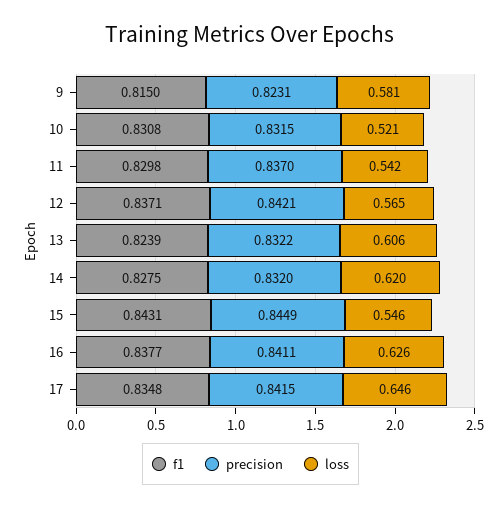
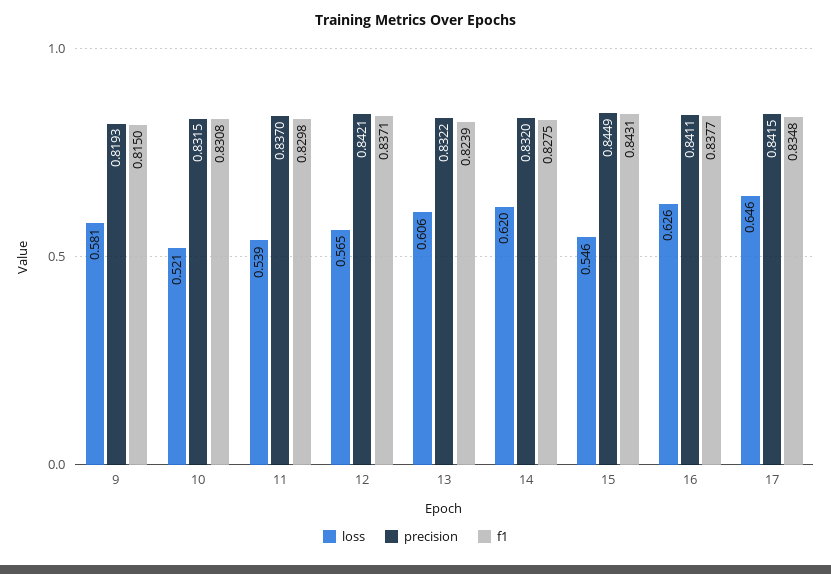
precision, 9: 0.8231 -> 0.8193
loss, 11: 0.542 -> 0.539

